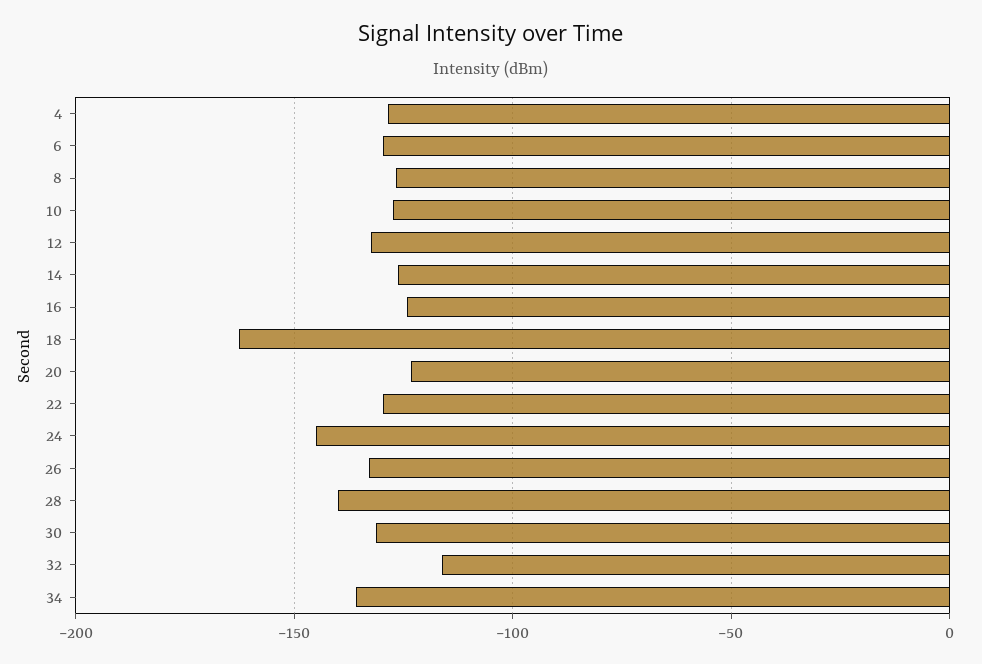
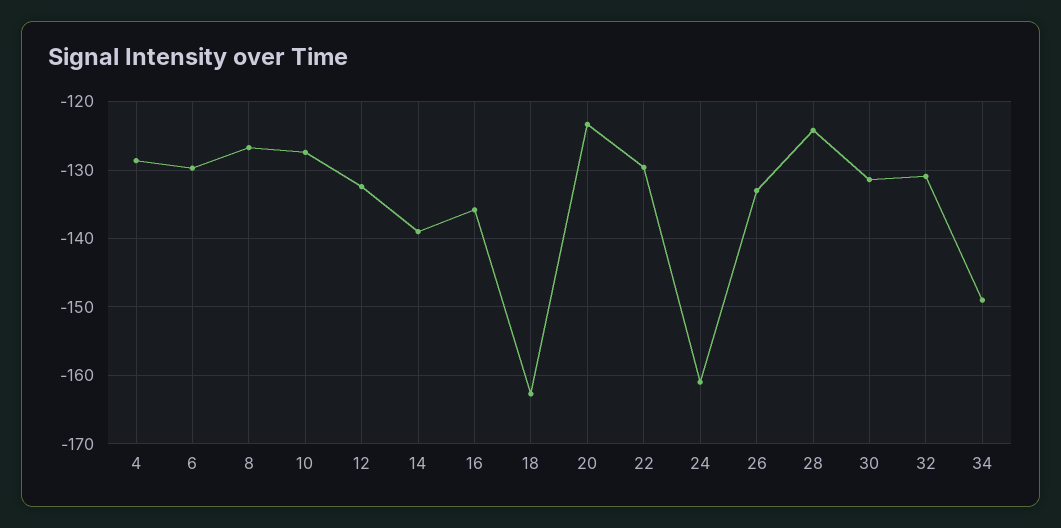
14: -125 -> -139
16: -125 -> -136
24: -145 -> -161
28: -140 -> -124
32: -115 -> -131
34: -135 -> -149

